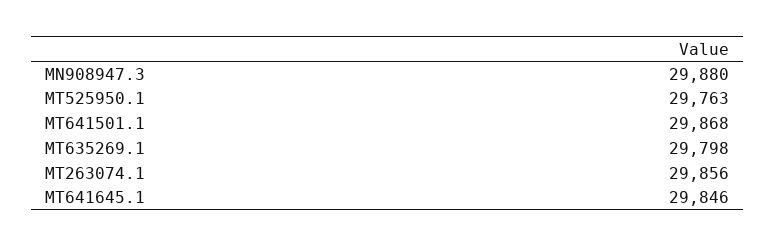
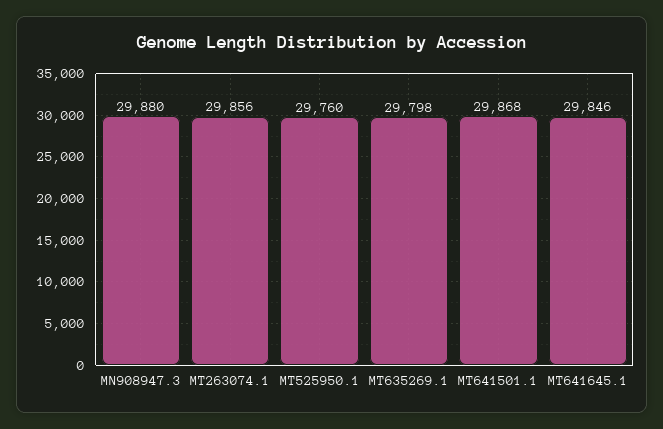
MT525950.1: 29763 -> 29760

